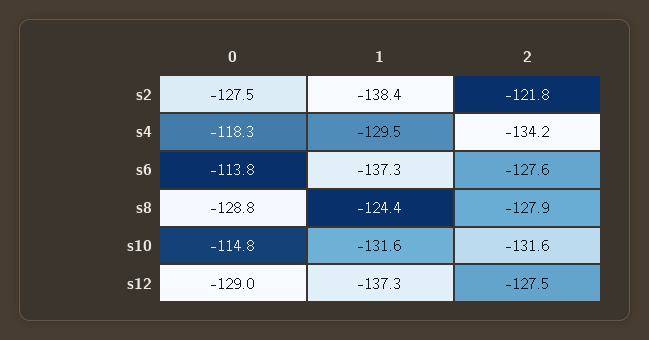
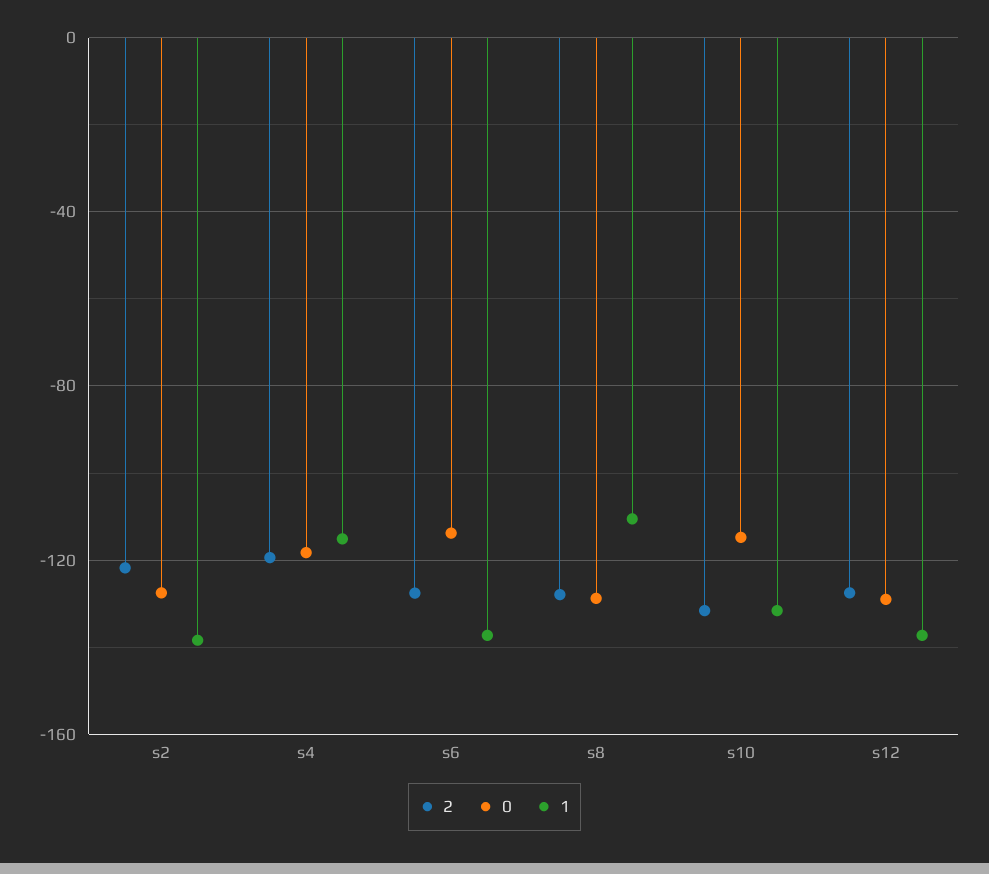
1, s4: -129.5 -> -115
2, s4: -134.2 -> -120
1, s8: -124.4 -> -110

